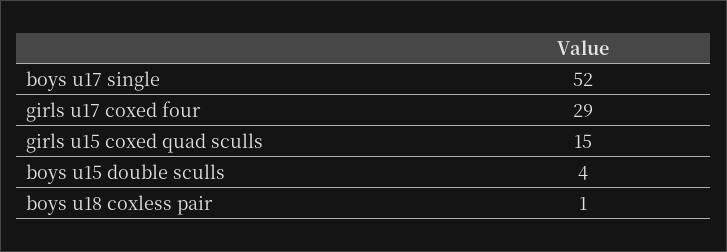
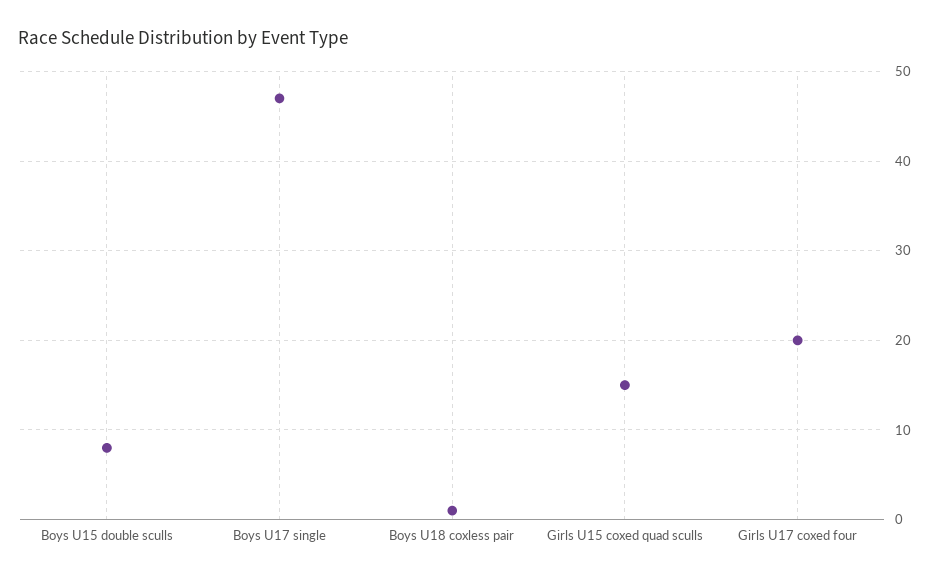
boys u17 single: 52 -> 47
girls u17 coxed four: 29 -> 20
boys u15 double sculls: 4 -> 8

